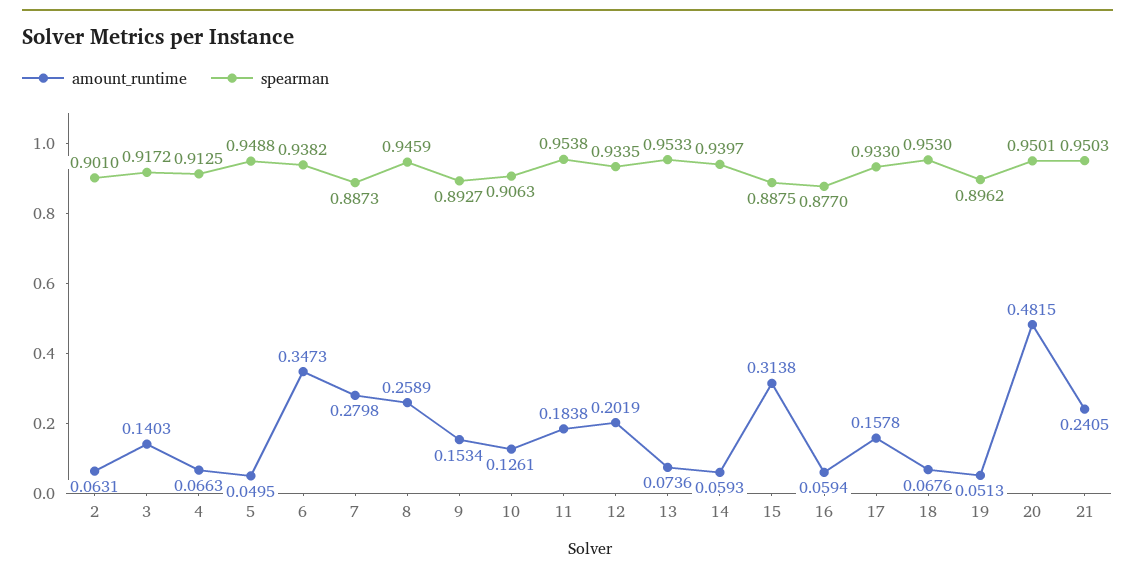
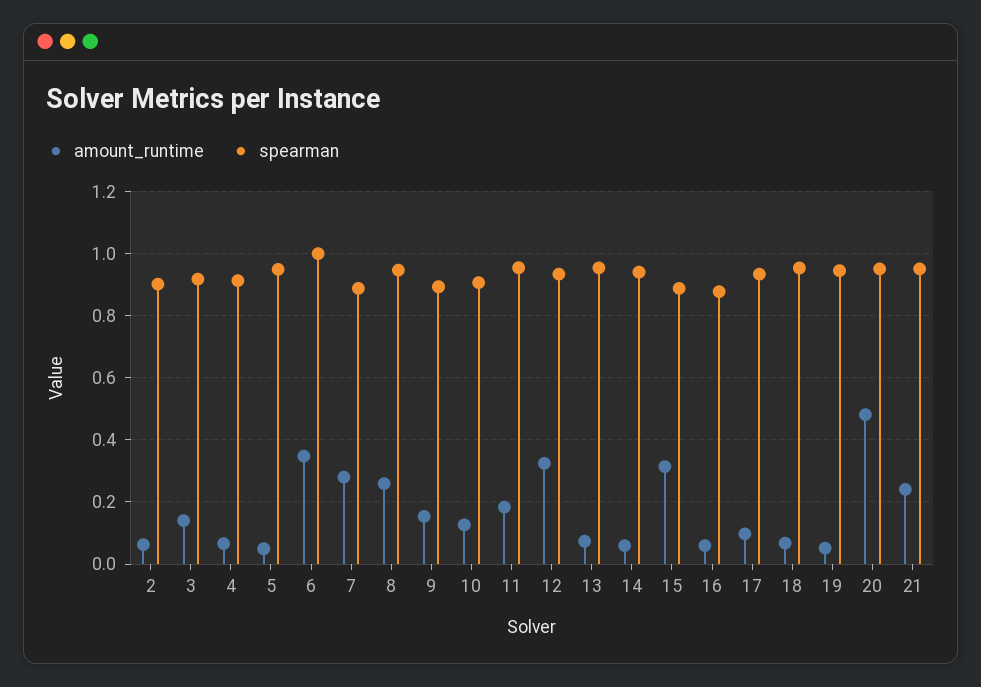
spearman, 6: 0.9382 -> 1
amount_runtime, 12: 0.2019 -> 0.32
amount_runtime, 17: 0.1578 -> 0.1
spearman, 19: 0.8962 -> 0.94

